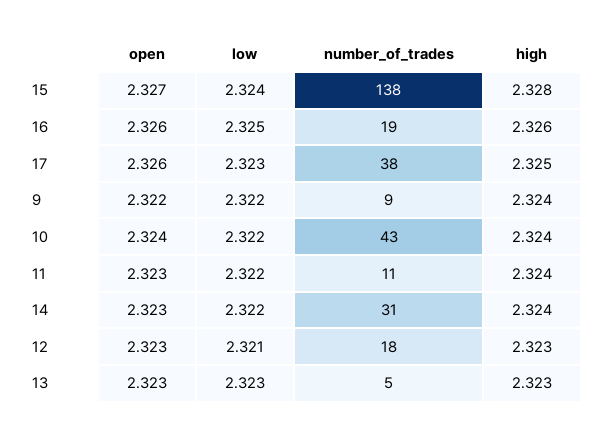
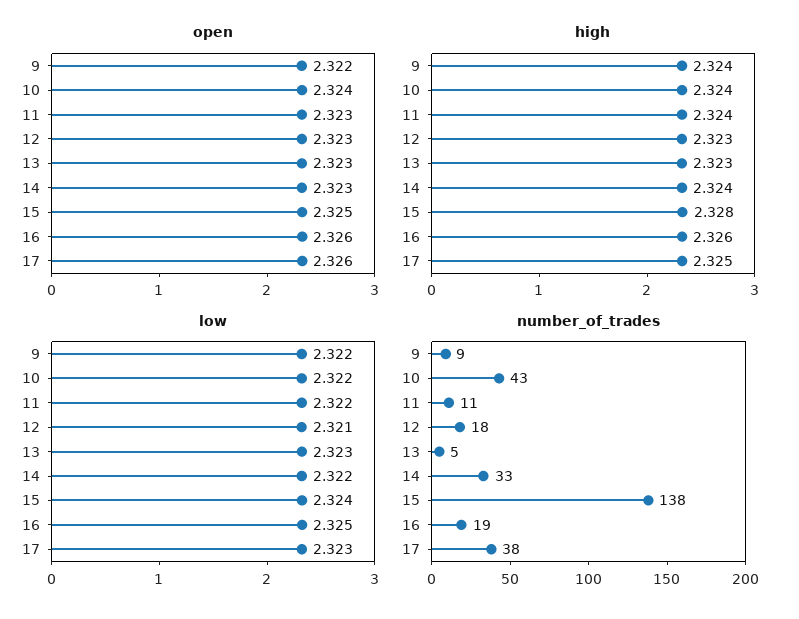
open, 15: 2.327 -> 2.325
number_of_trades, 14: 31 -> 33

